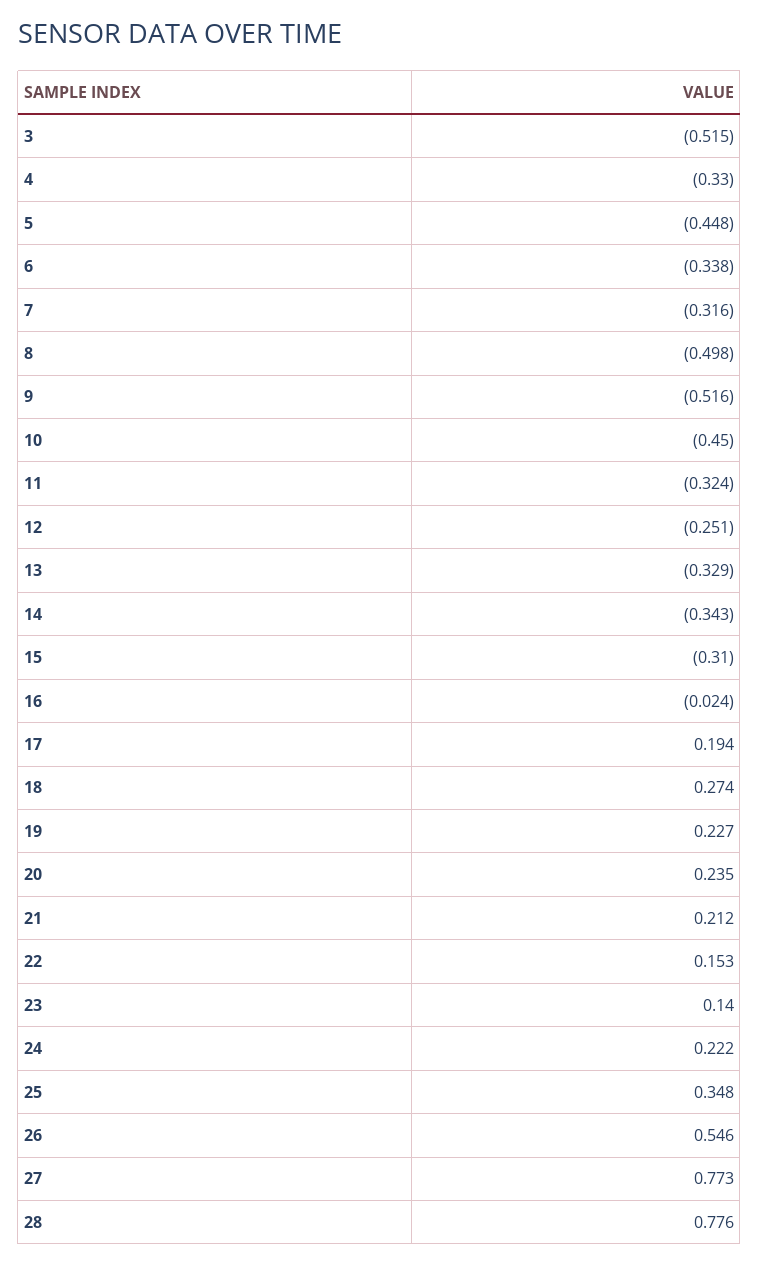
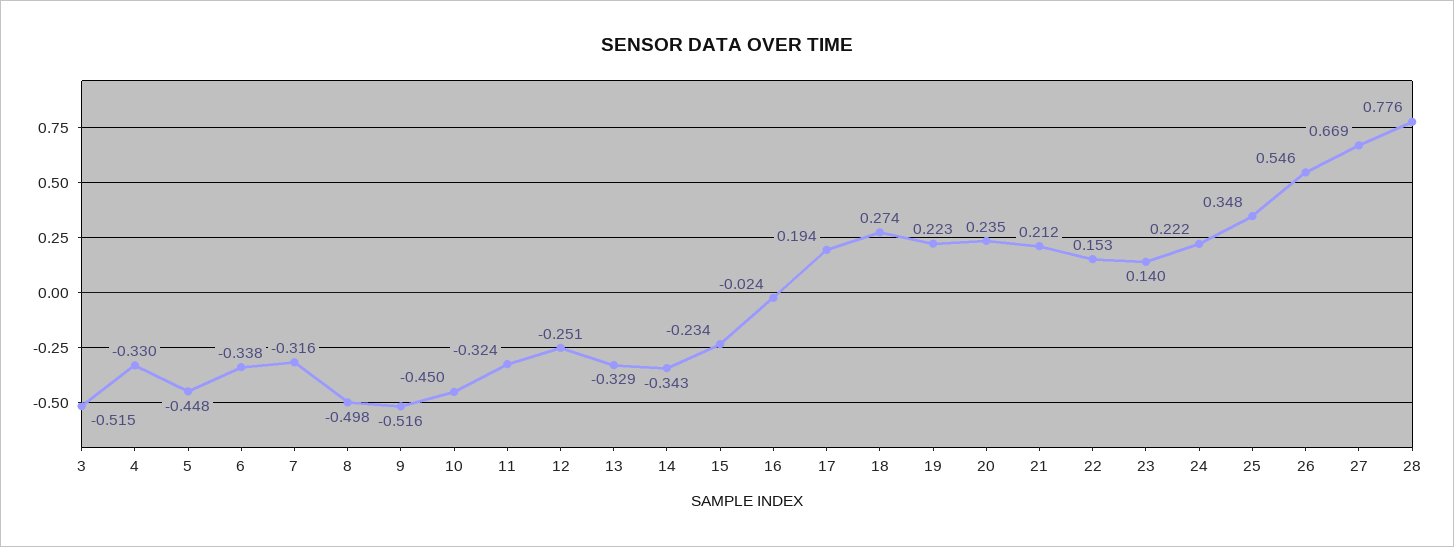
15: -0.31 -> -0.234
19: 0.227 -> 0.223
27: 0.773 -> 0.669

